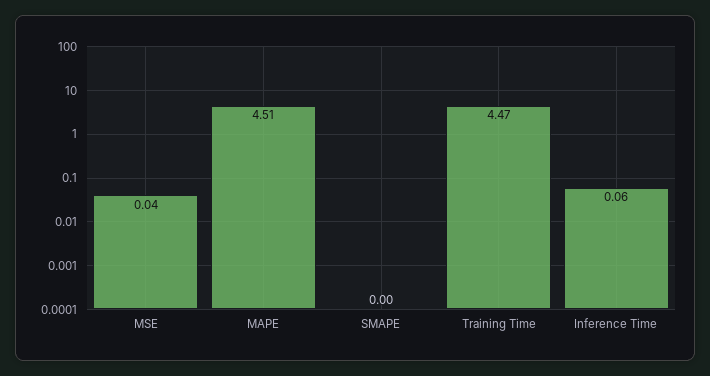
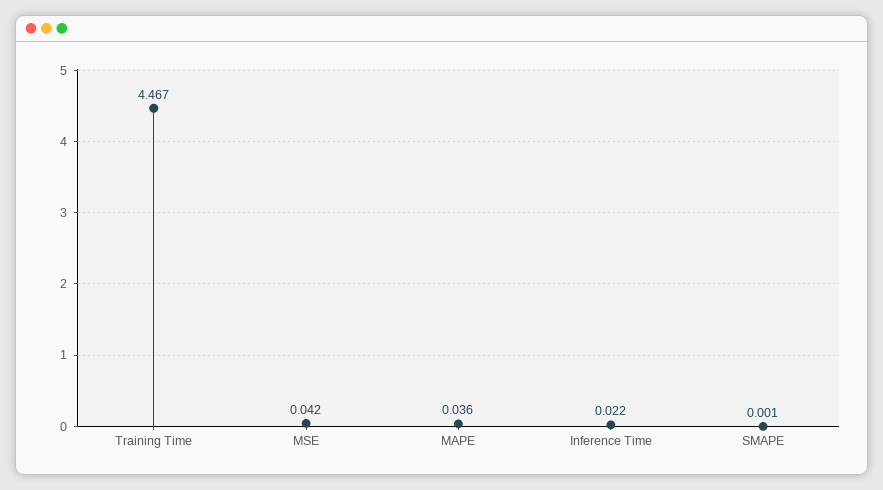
MAPE: 4.51 -> 0.036
Inference Time: 0.06 -> 0.022

